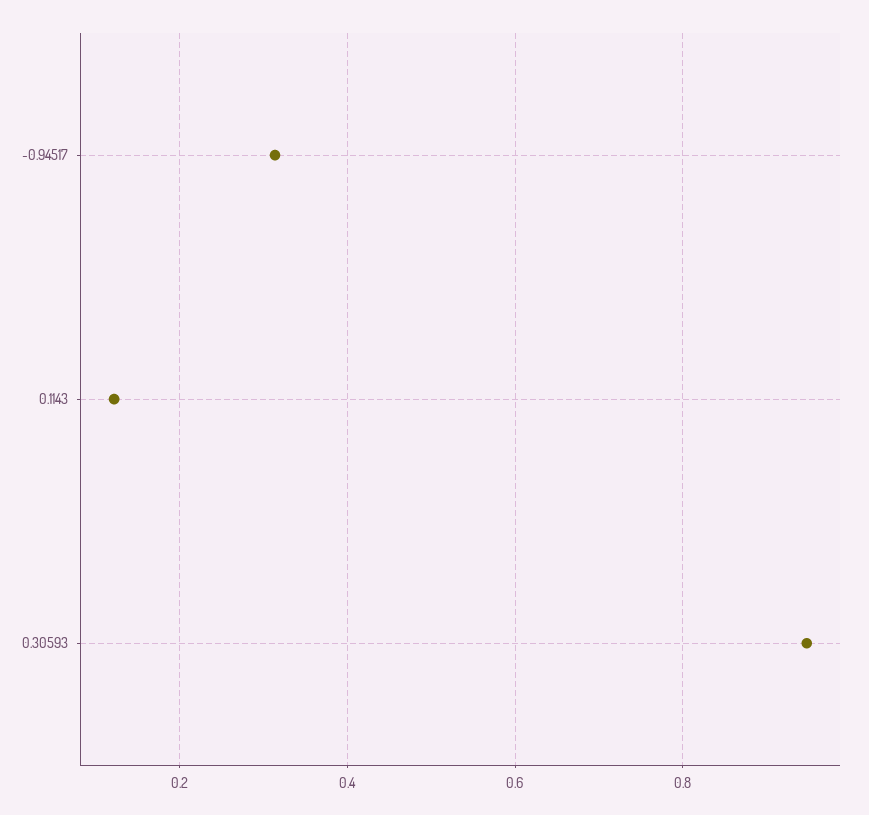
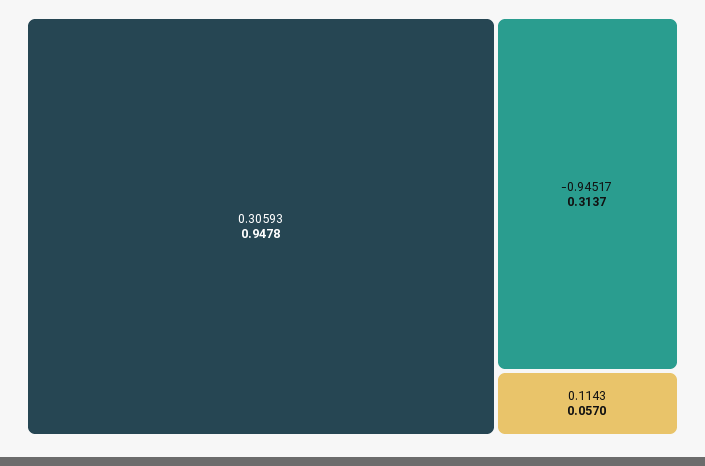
0.1143: 0.12 -> 0.057

